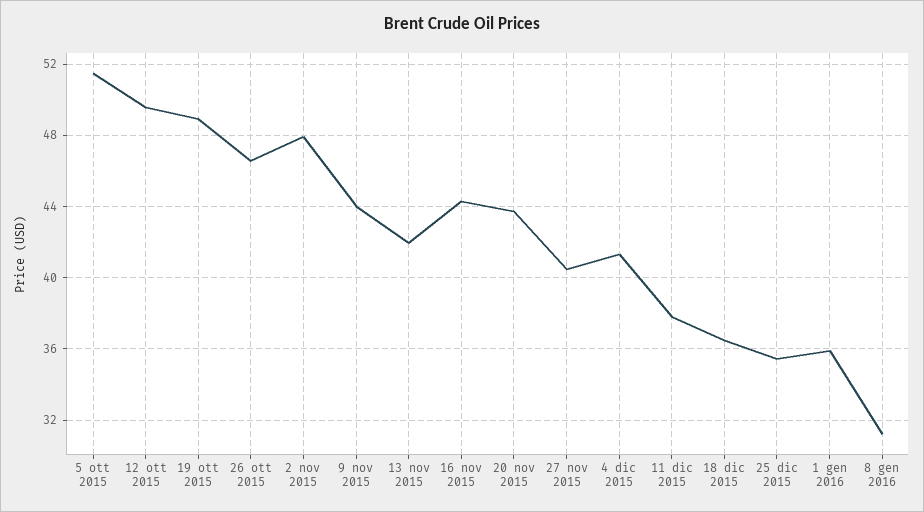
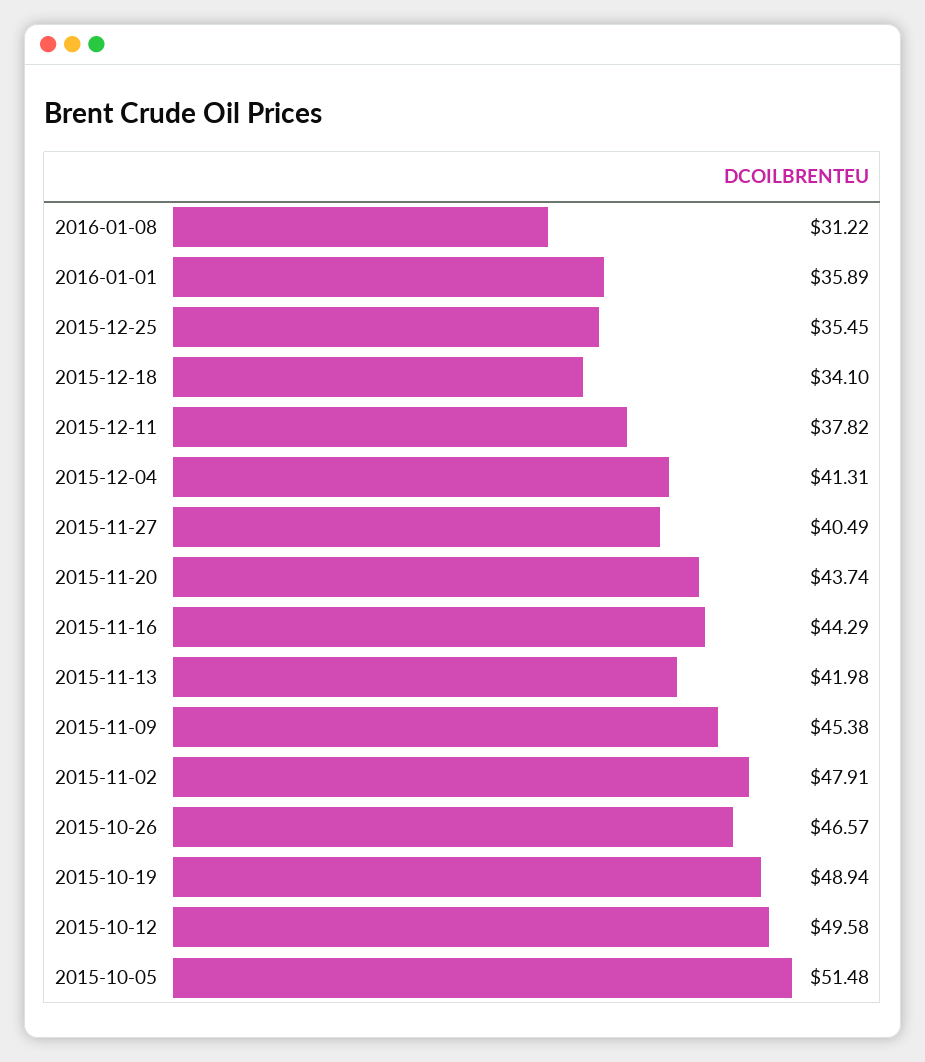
9 nov 2015: 44 -> 45.38
18 dic 2015: 36.5 -> 34.1

